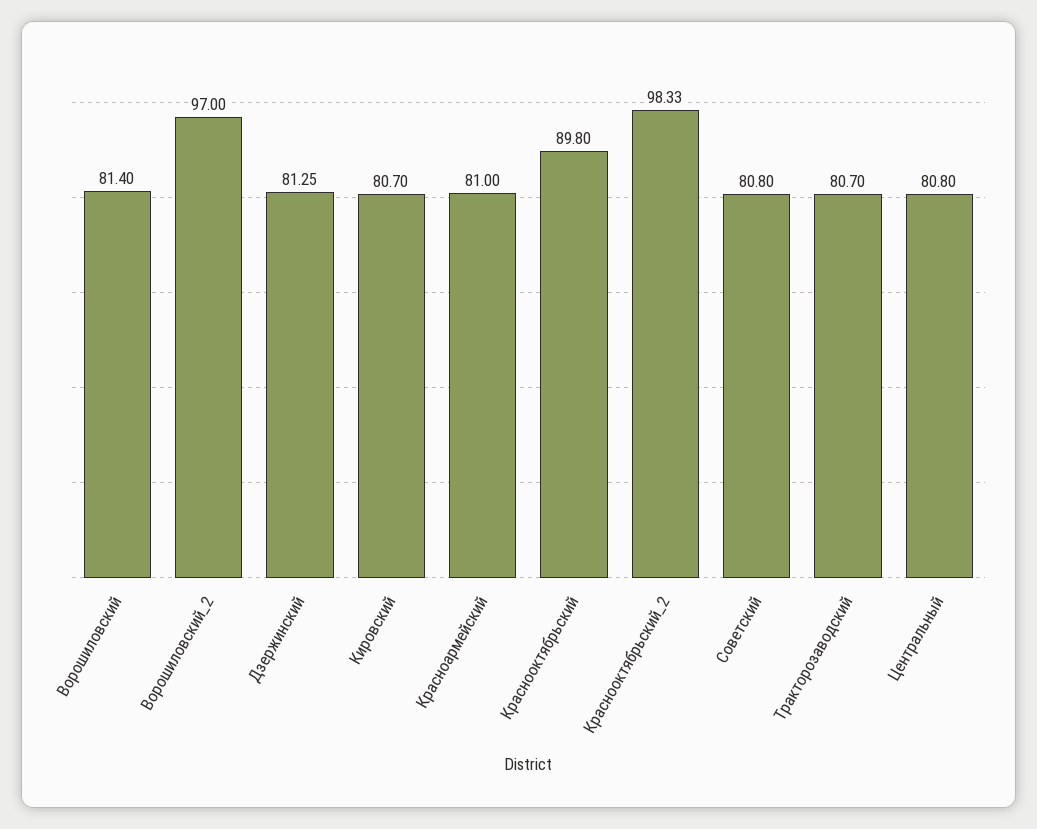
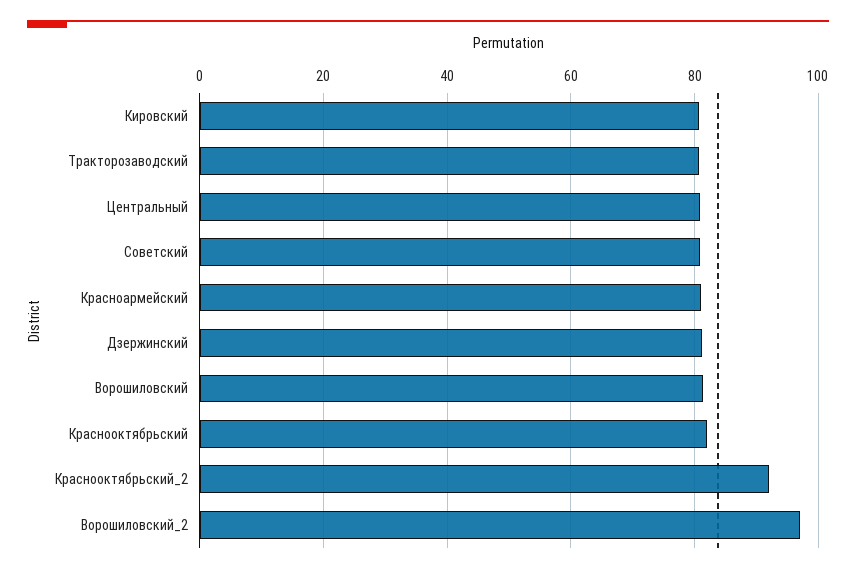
Краснооктябрьский: 89.8 -> 82
Краснооктябрьский_2: 98.33 -> 92

